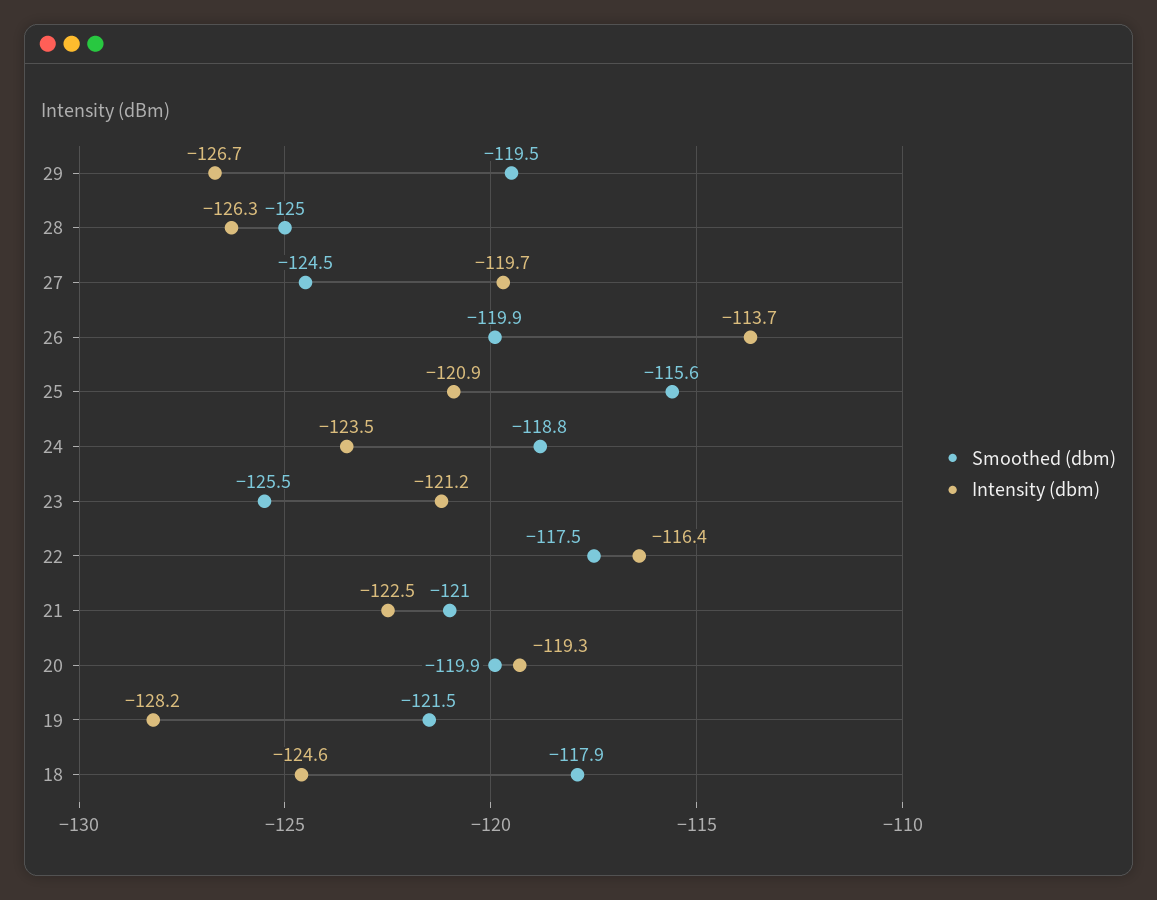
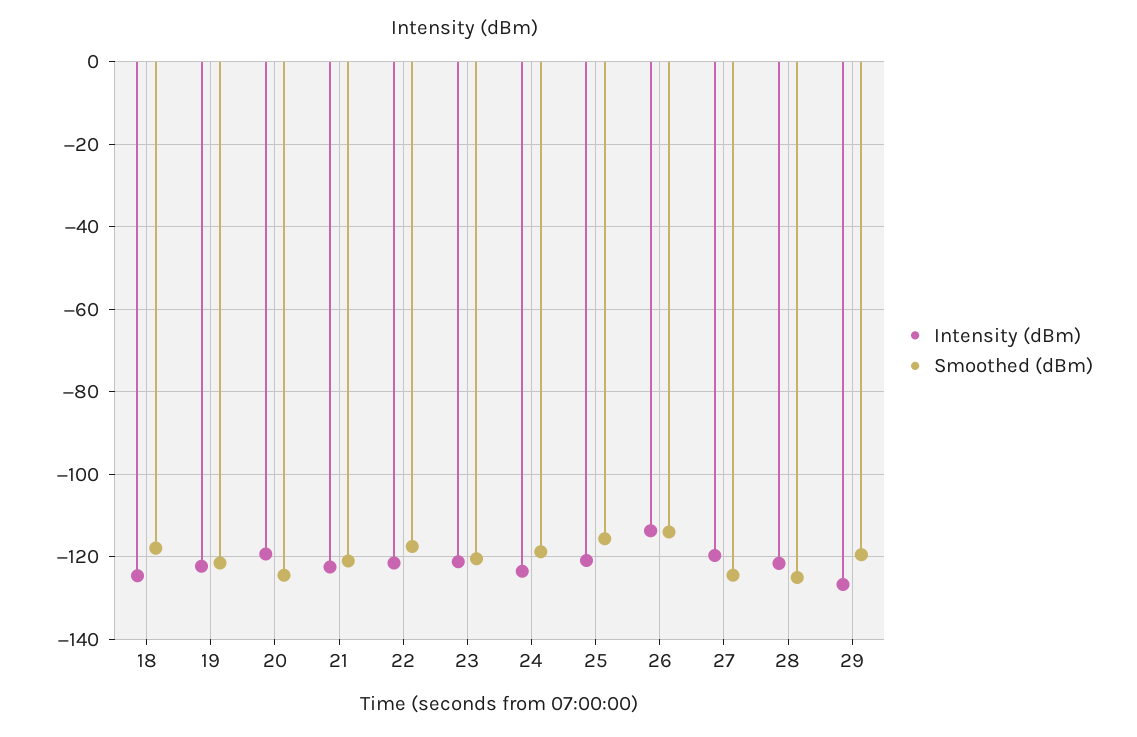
Intensity (dbm), 28: -126.3 -> -122
Smoothed (dbm), 26: -119.9 -> -114
Smoothed (dbm), 23: -125.5 -> -120
Intensity (dbm), 22: -116.4 -> -122
Smoothed (dbm), 20: -119.9 -> -124
Intensity (dbm), 19: -128.2 -> -122

